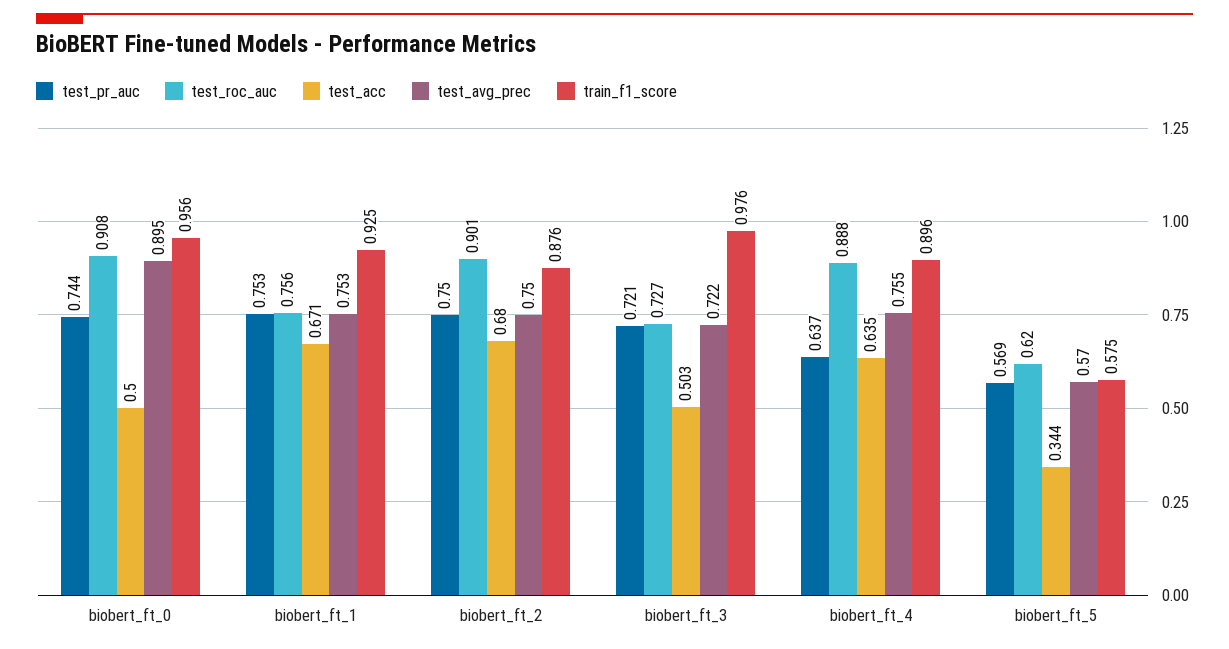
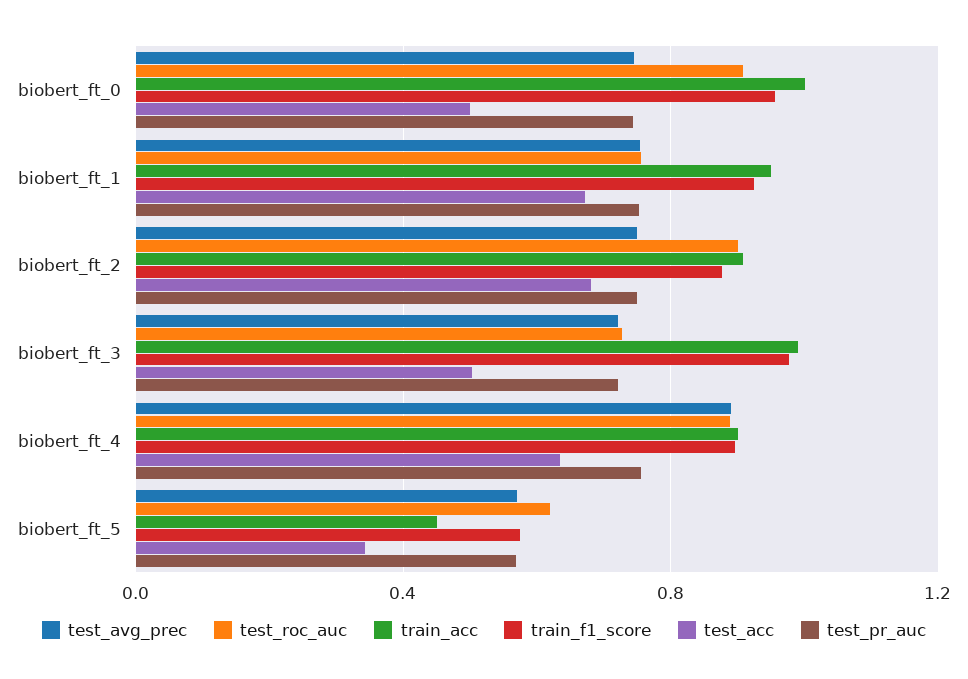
test_avg_prec, biobert_ft_0: 0.895 -> 0.75
test_pr_auc, biobert_ft_4: 0.637 -> 0.75
test_avg_prec, biobert_ft_4: 0.755 -> 0.9
train_acc, biobert_ft_0: none -> 1
train_acc, biobert_ft_1: none -> 0.95
train_acc, biobert_ft_2: none -> 0.9
train_acc, biobert_ft_3: none -> 1
train_acc, biobert_ft_4: none -> 0.9
train_acc, biobert_ft_5: none -> 0.45

